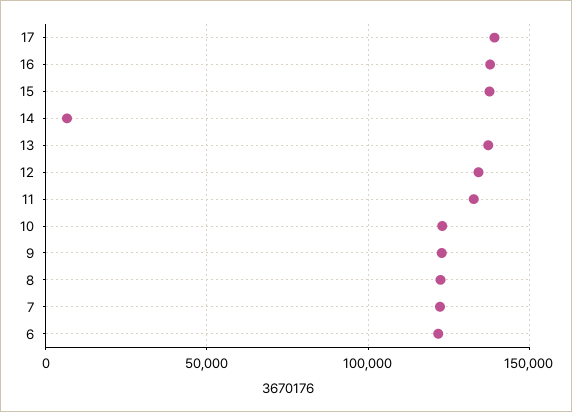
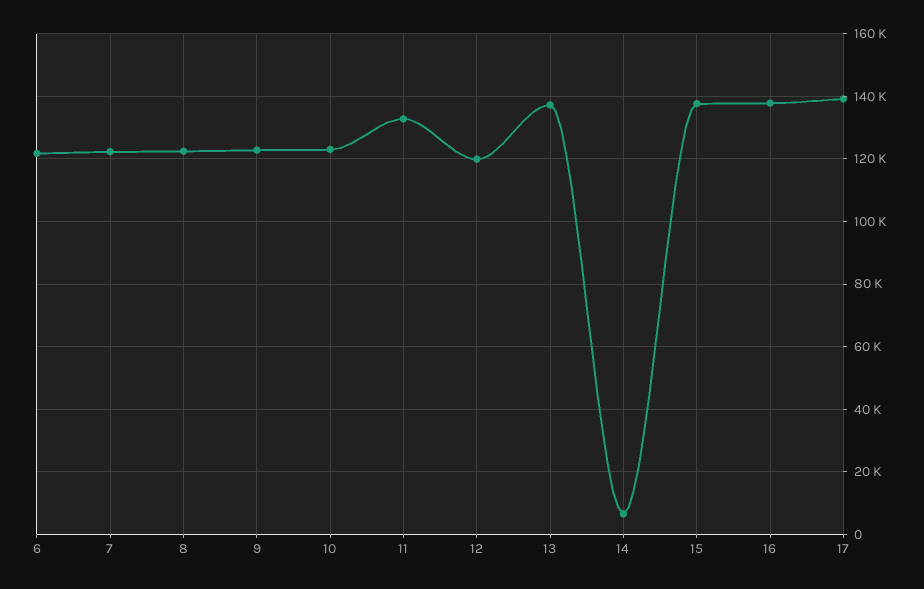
12: 135000 -> 120000

